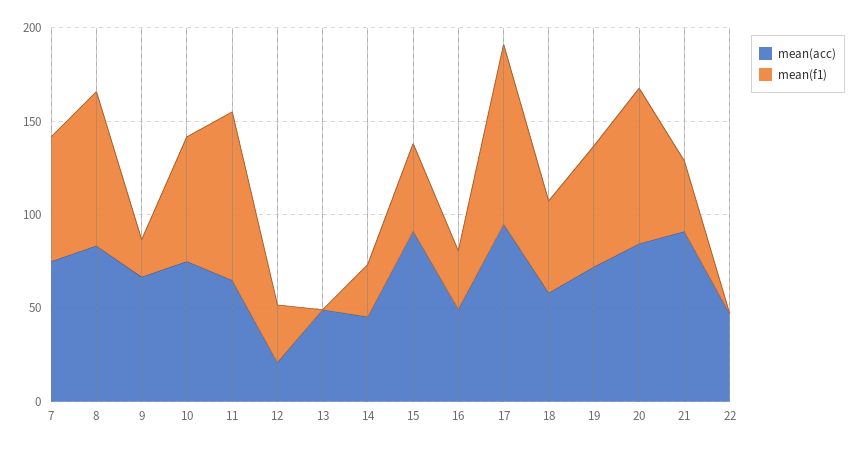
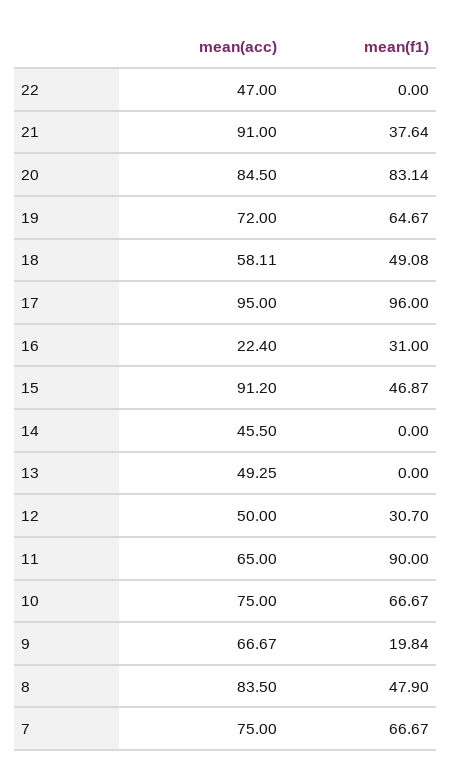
mean(f1), 8: 80 -> 47.9
mean(acc), 12: 20 -> 50
mean(f1), 14: 30 -> 0
mean(acc), 16: 50 -> 22.4

